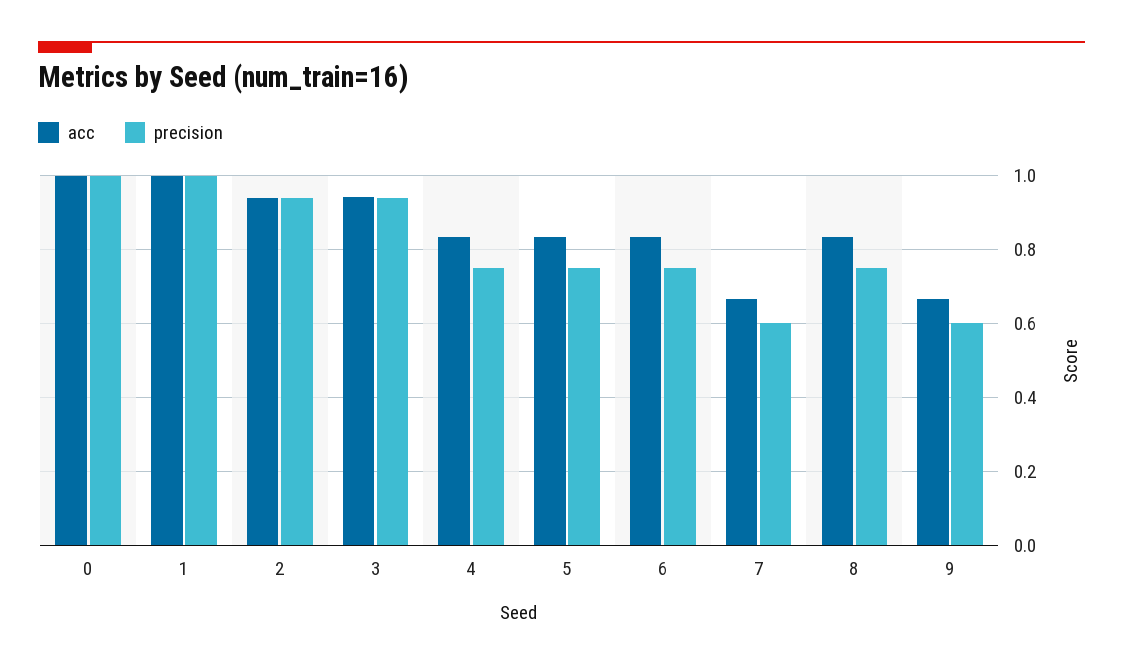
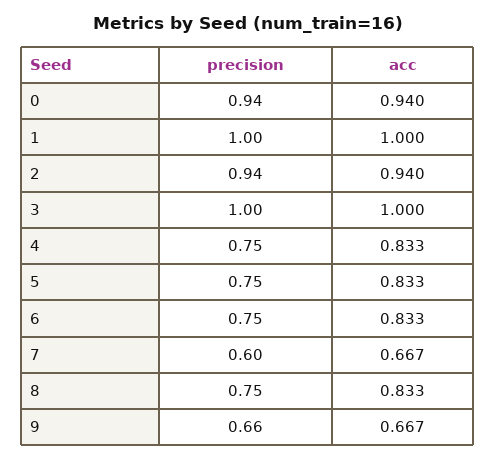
acc, 0: 1 -> 0.94
precision, 0: 1 -> 0.94
acc, 3: 0.94 -> 1
precision, 3: 0.94 -> 1
precision, 9: 0.6 -> 0.66

